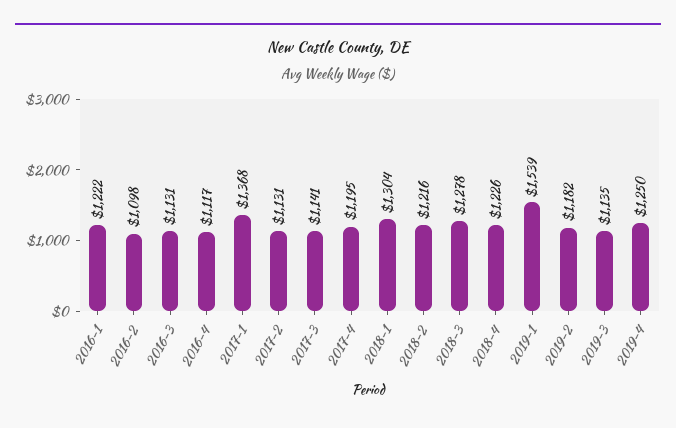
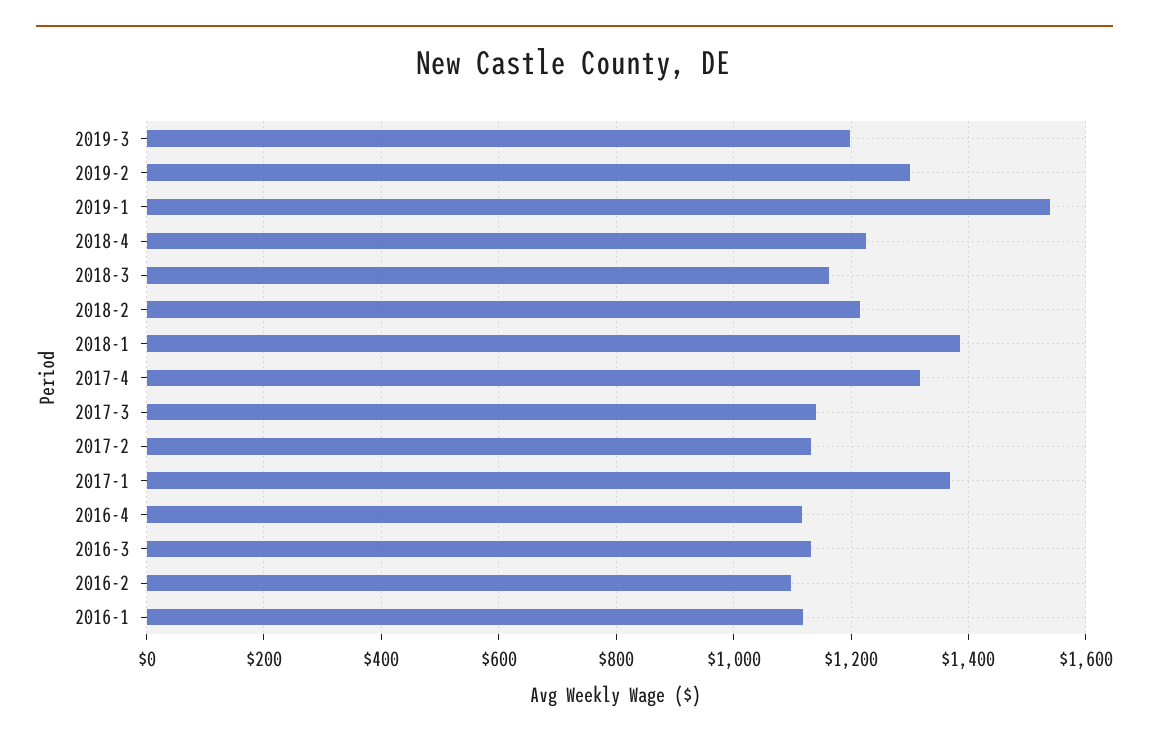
2016-1: 1222 -> 1120
2017-4: 1195 -> 1320
2018-1: 1304 -> 1380
2018-3: 1278 -> 1160
2019-2: 1182 -> 1300
2019-3: 1135 -> 1200
2019-4: 1250 -> none

